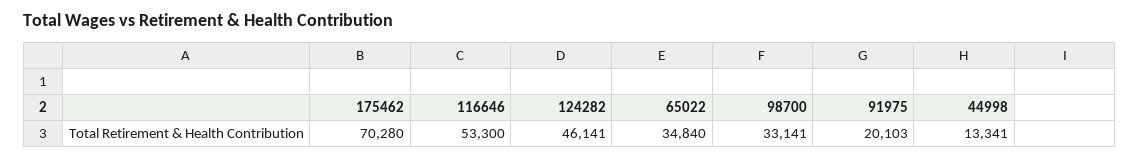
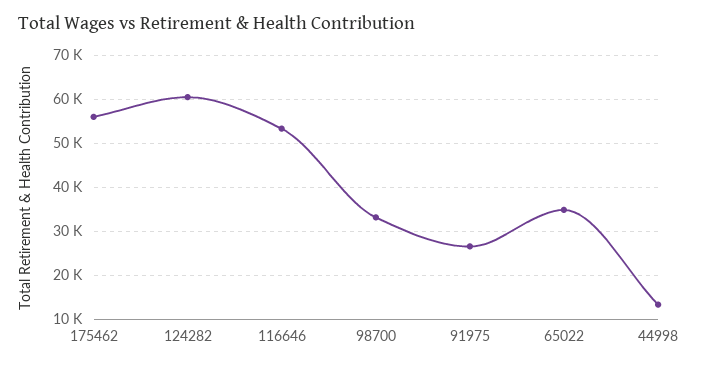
175462: 70280 -> 56000
124282: 46141 -> 60000
91975: 20103 -> 26000

